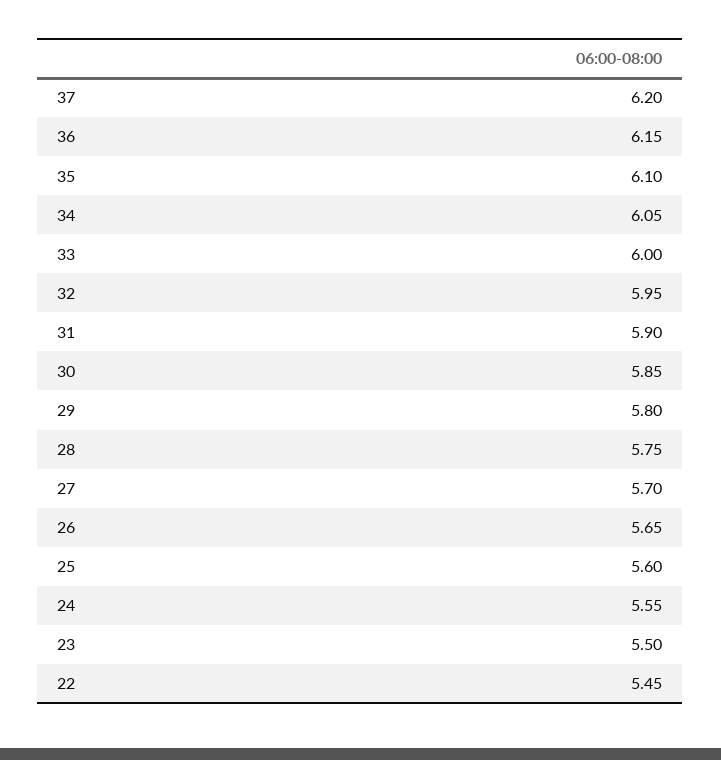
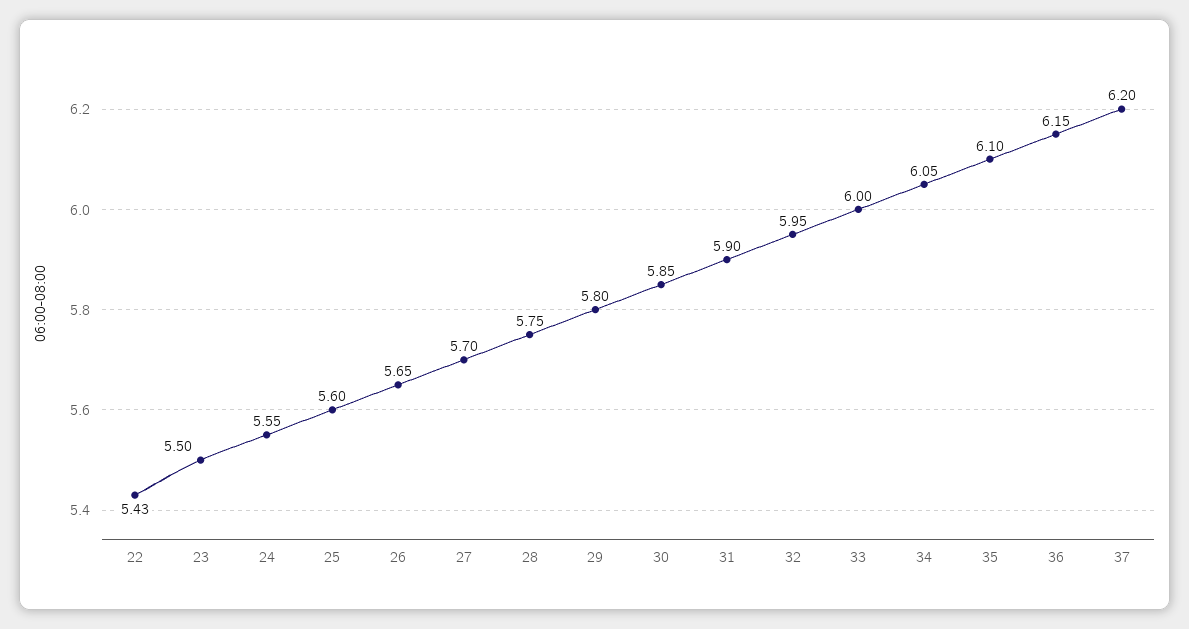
22: 5.45 -> 5.43

